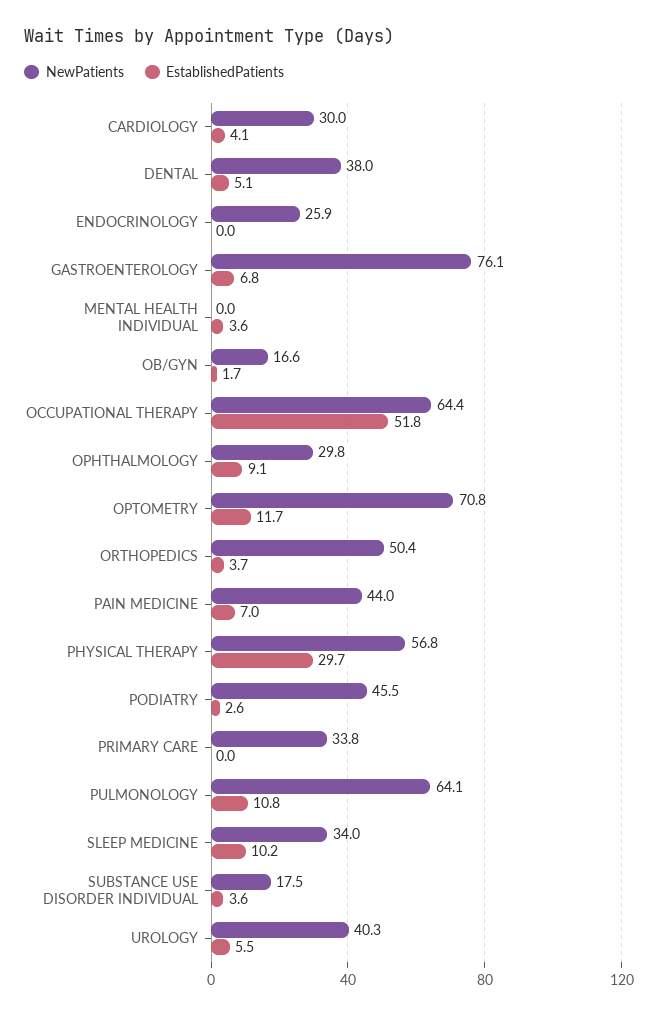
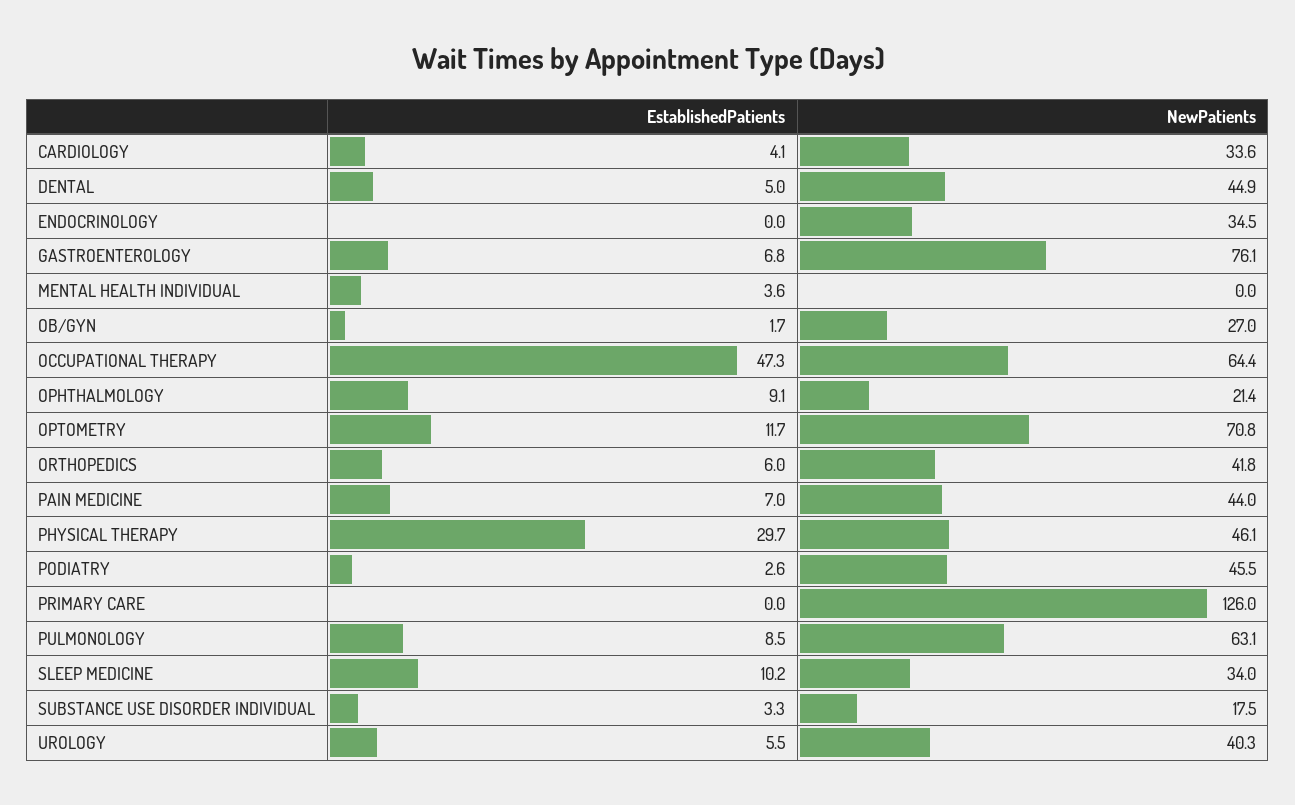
NewPatients, CARDIOLOGY: 30 -> 33.6
NewPatients, DENTAL: 38 -> 44.9
EstablishedPatients, DENTAL: 5.1 -> 5
NewPatients, ENDOCRINOLOGY: 25.9 -> 34.5
NewPatients, OB/GYN: 16.6 -> 27
EstablishedPatients, OCCUPATIONAL THERAPY: 51.8 -> 47.3
NewPatients, OPHTHALMOLOGY: 29.8 -> 21.4
NewPatients, ORTHOPEDICS: 50.4 -> 41.8
EstablishedPatients, ORTHOPEDICS: 3.7 -> 6
NewPatients, PHYSICAL THERAPY: 56.8 -> 46.1
NewPatients, PRIMARY CARE: 33.8 -> 126
NewPatients, PULMONOLOGY: 64.1 -> 63.1
EstablishedPatients, PULMONOLOGY: 10.8 -> 8.5
EstablishedPatients, SUBSTANCE USE DISORDER INDIVIDUAL: 3.6 -> 3.3

